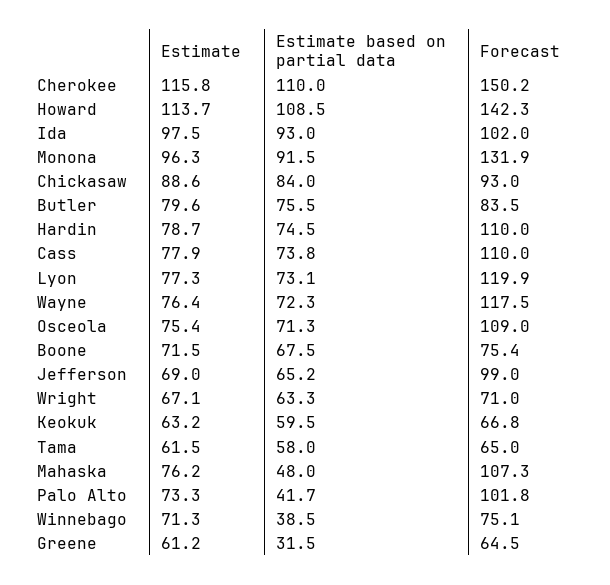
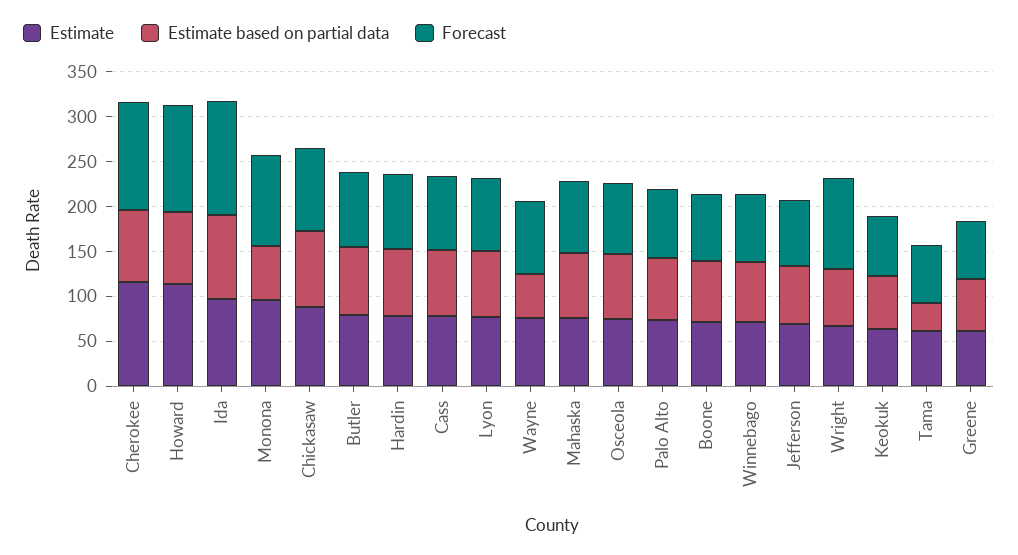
Estimate based on partial data, Cherokee: 110 -> 80
Forecast, Cherokee: 150.2 -> 120
Estimate based on partial data, Howard: 108.5 -> 80
Forecast, Howard: 142.3 -> 120
Forecast, Ida: 102 -> 130
Estimate based on partial data, Monona: 91.5 -> 60
Forecast, Monona: 131.9 -> 100
Forecast, Hardin: 110 -> 80
Forecast, Cass: 110 -> 80
Forecast, Lyon: 119.9 -> 80
Estimate based on partial data, Wayne: 72.3 -> 50
Forecast, Wayne: 117.5 -> 80
Forecast, Osceola: 109 -> 80
Forecast, Jefferson: 99 -> 70
Forecast, Wright: 71 -> 100
Estimate based on partial data, Tama: 58 -> 30
Estimate based on partial data, Mahaska: 48 -> 70
Forecast, Mahaska: 107.3 -> 80
Estimate based on partial data, Palo Alto: 41.7 -> 70
Forecast, Palo Alto: 101.8 -> 80
Estimate based on partial data, Winnebago: 38.5 -> 70
Estimate based on partial data, Greene: 31.5 -> 60

